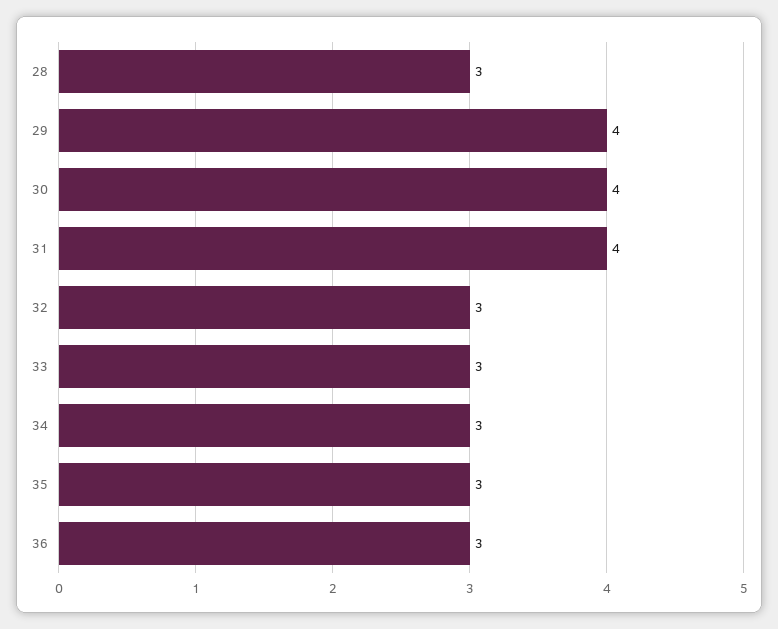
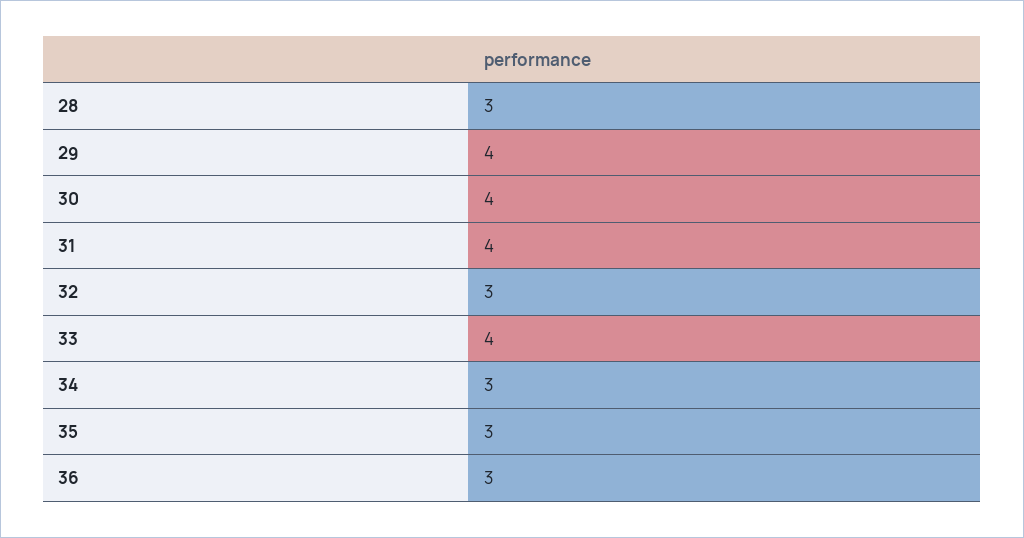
33: 3 -> 4

